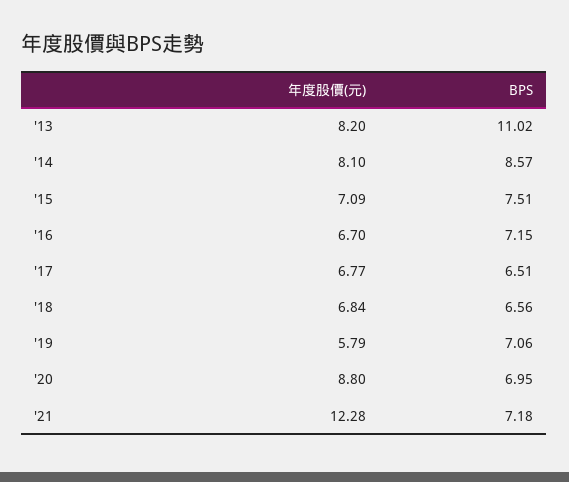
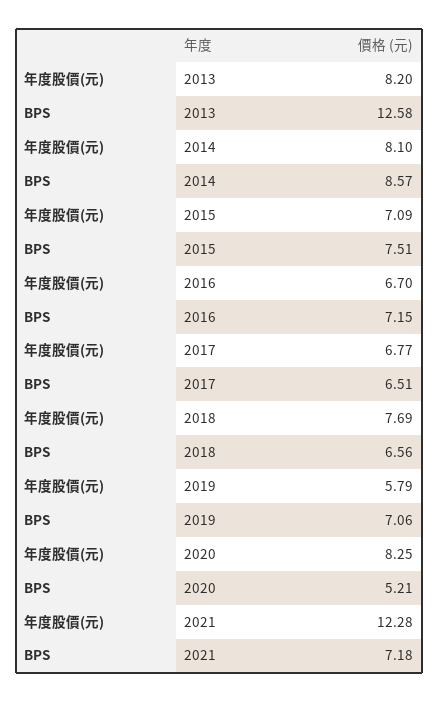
BPS, '13: 11.02 -> 12.58
年度股價(元), '18: 6.84 -> 7.69
年度股價(元), '20: 8.8 -> 8.25
BPS, '20: 6.95 -> 5.21

